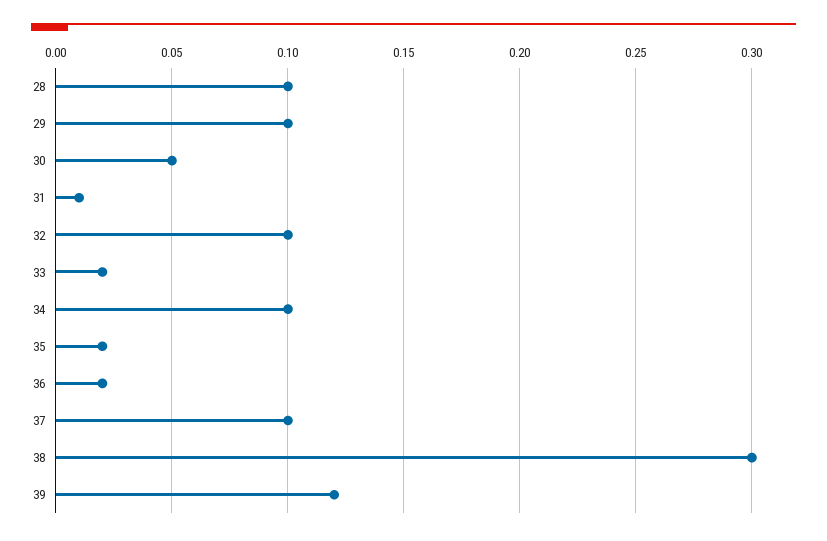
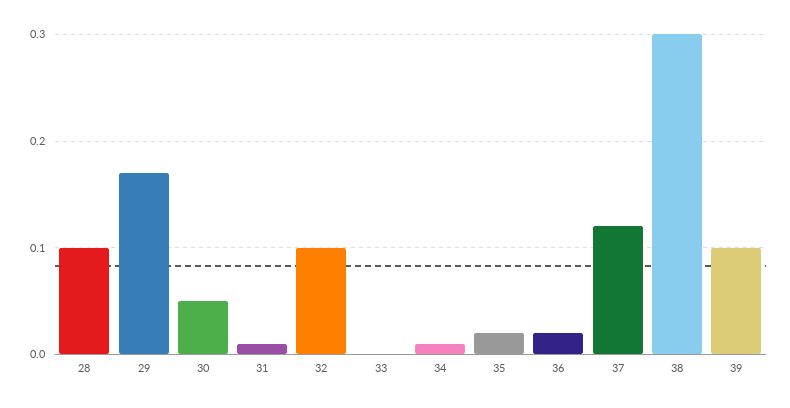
29: 0.1 -> 0.17
33: 0.02 -> 0
34: 0.1 -> 0.01
37: 0.1 -> 0.12
39: 0.12 -> 0.1

